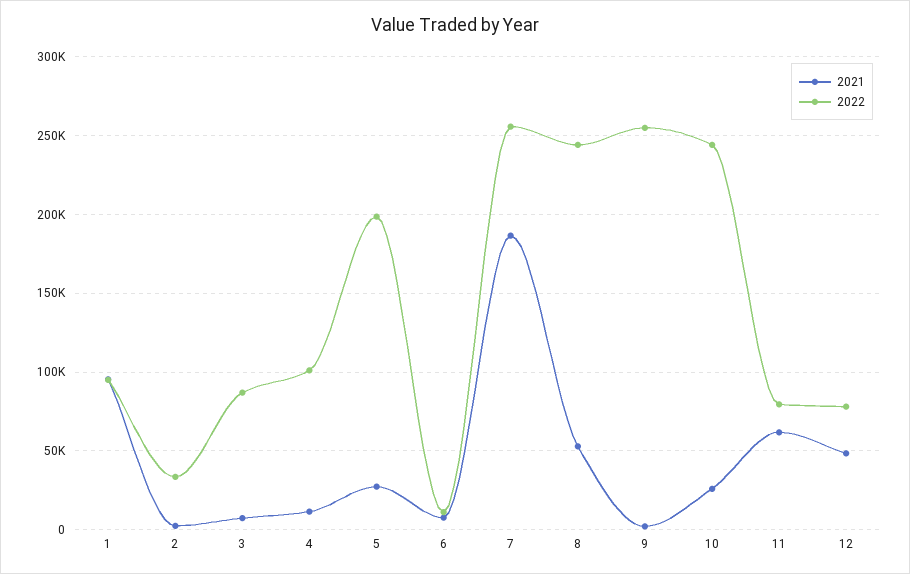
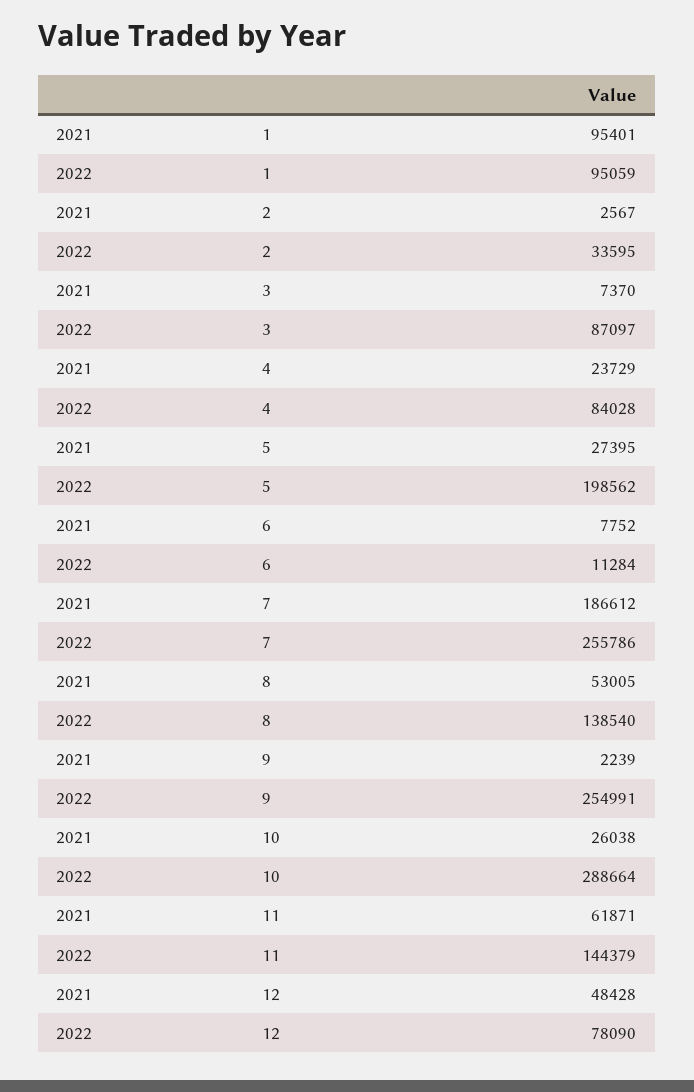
2021, 4: 10000 -> 23729
2022, 4: 100000 -> 84028
2022, 8: 245000 -> 138540
2022, 10: 245000 -> 288664
2022, 11: 80000 -> 144379

